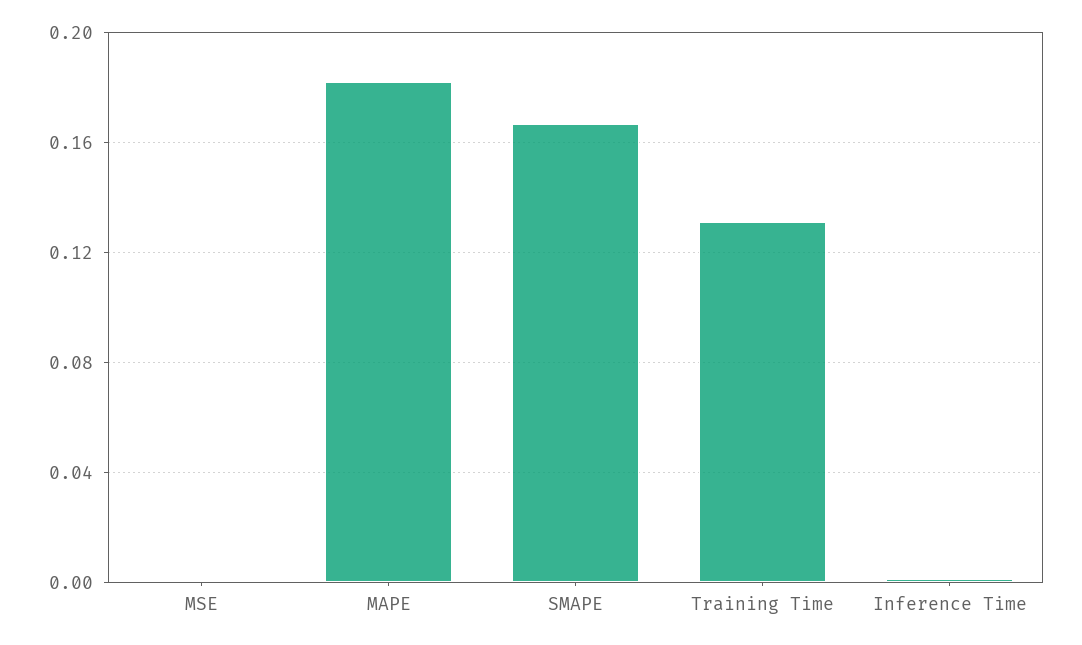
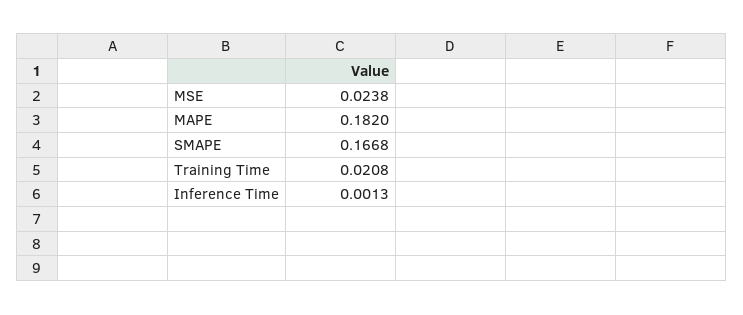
MSE: 0 -> 0.0238
Training Time: 0.13 -> 0.0208

